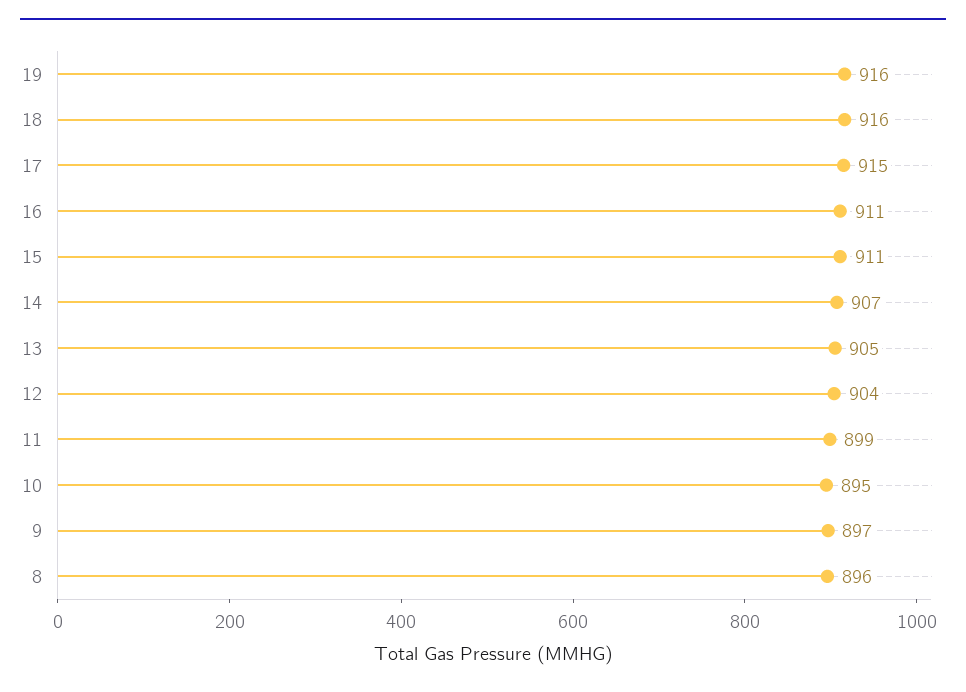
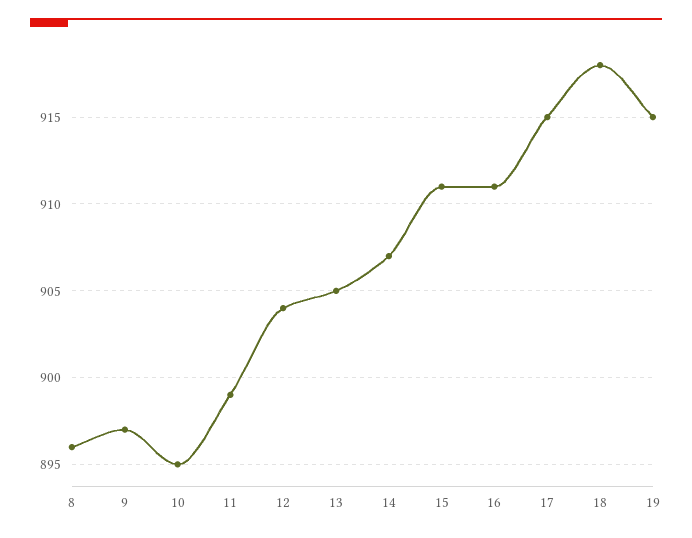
19: 916 -> 915
18: 916 -> 918

